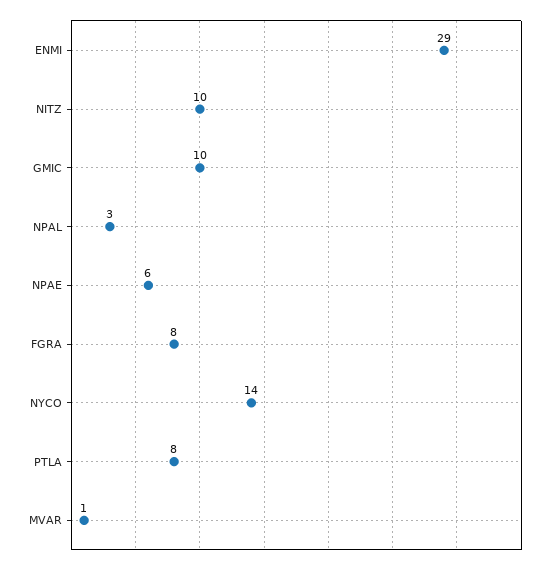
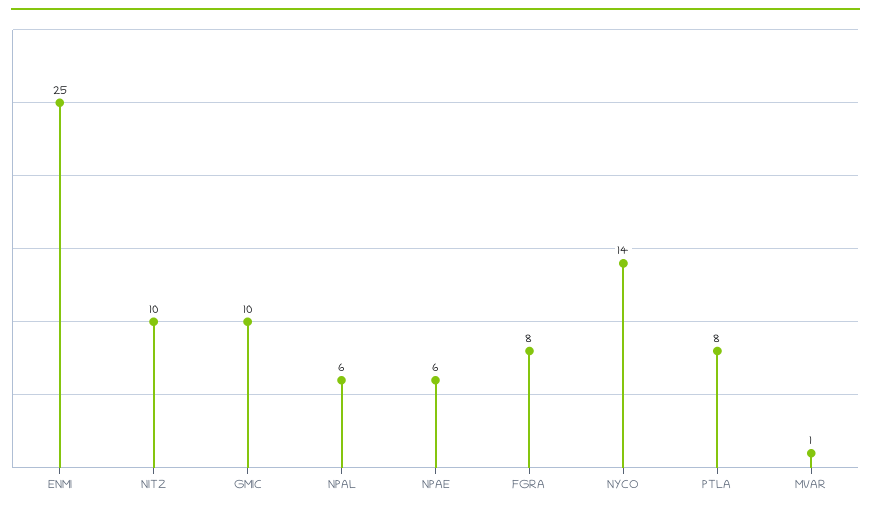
ENMI: 29 -> 25
NPAL: 3 -> 6

